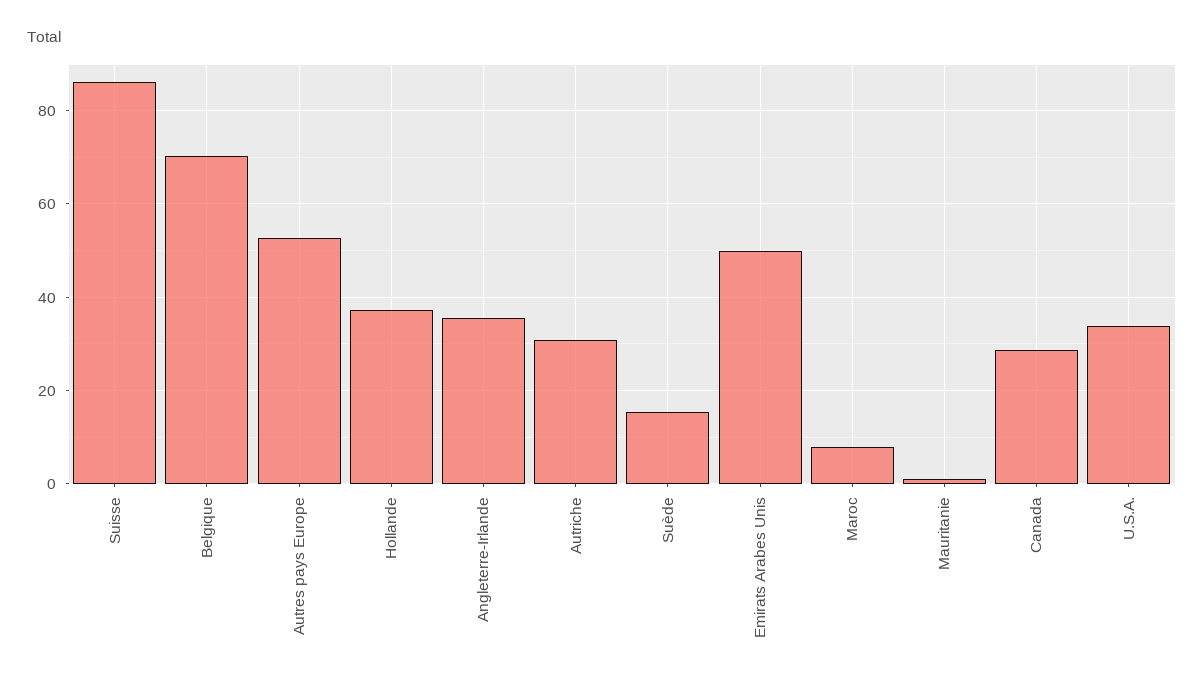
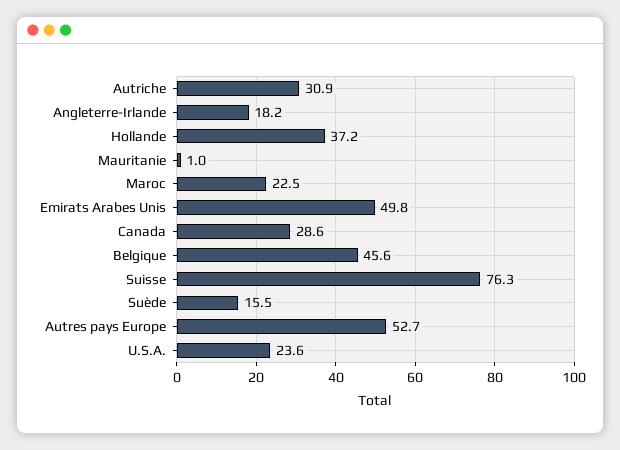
Suisse: 86 -> 76.3
Belgique: 70 -> 45.6
Angleterre-Irlande: 36 -> 18.2
Maroc: 8 -> 22.5
U.S.A.: 34 -> 23.6

